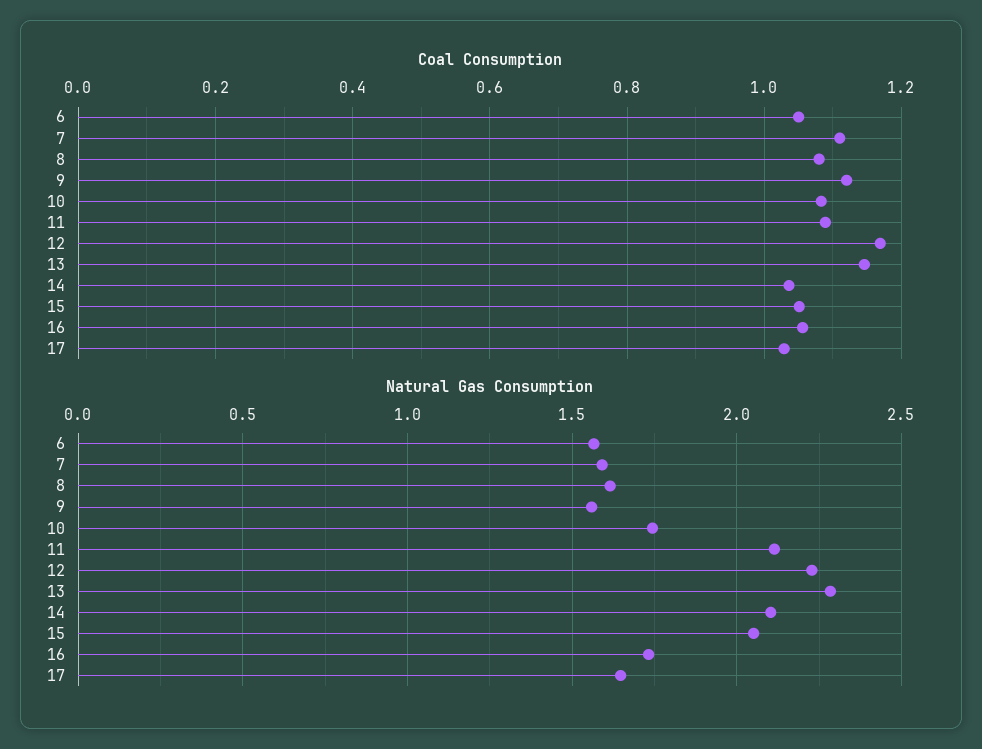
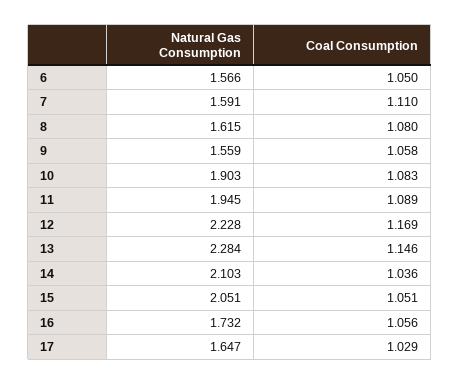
Coal Consumption, 9: 1.12 -> 1.058
Natural Gas Consumption, 10: 1.75 -> 1.903
Natural Gas Consumption, 11: 2.1 -> 1.945

